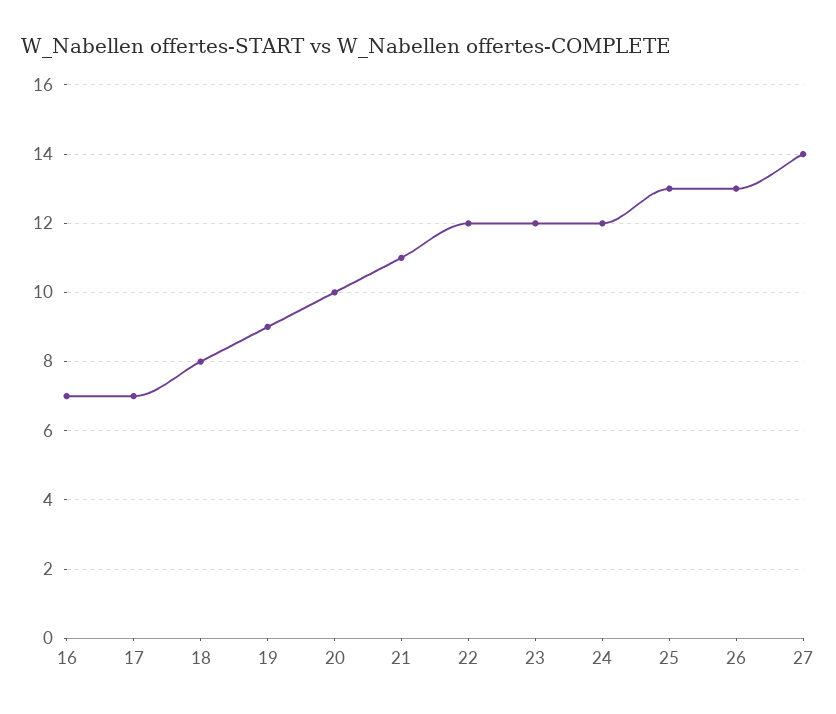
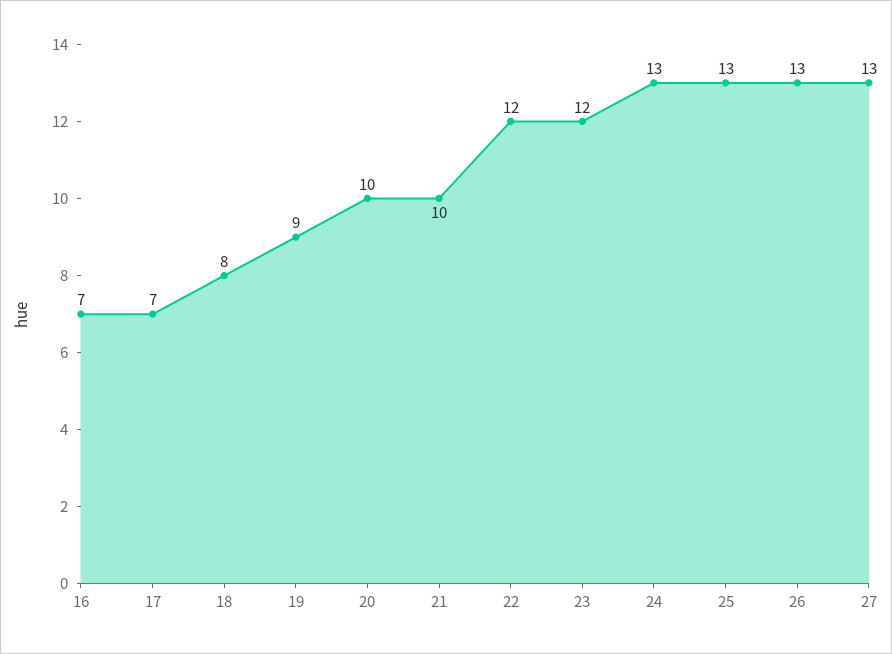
21: 11 -> 10
24: 12 -> 13
27: 14 -> 13

